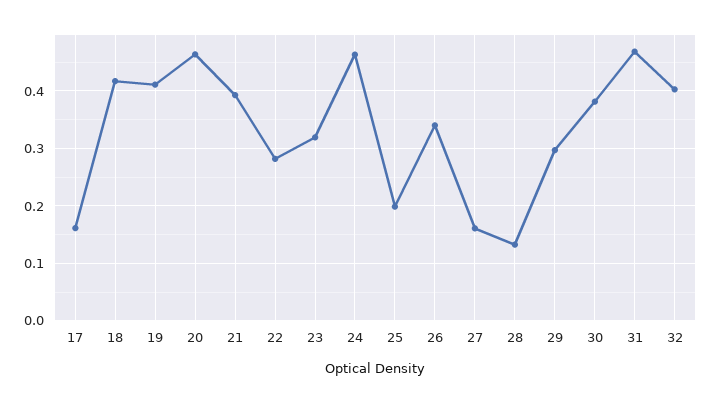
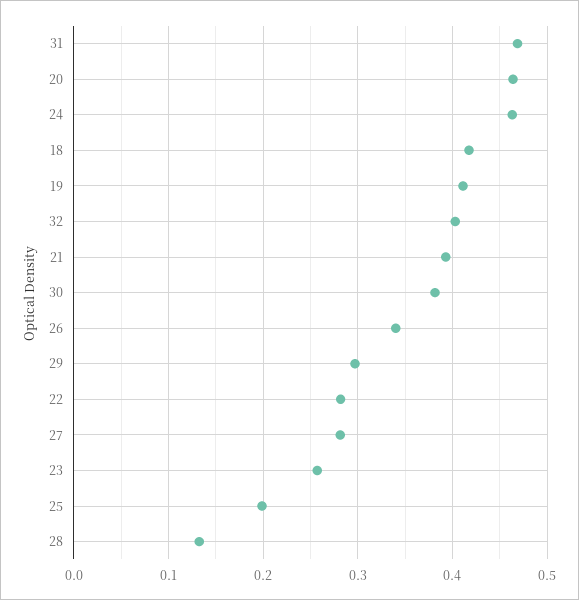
17: 0.16 -> none
23: 0.32 -> 0.26
27: 0.16 -> 0.28

